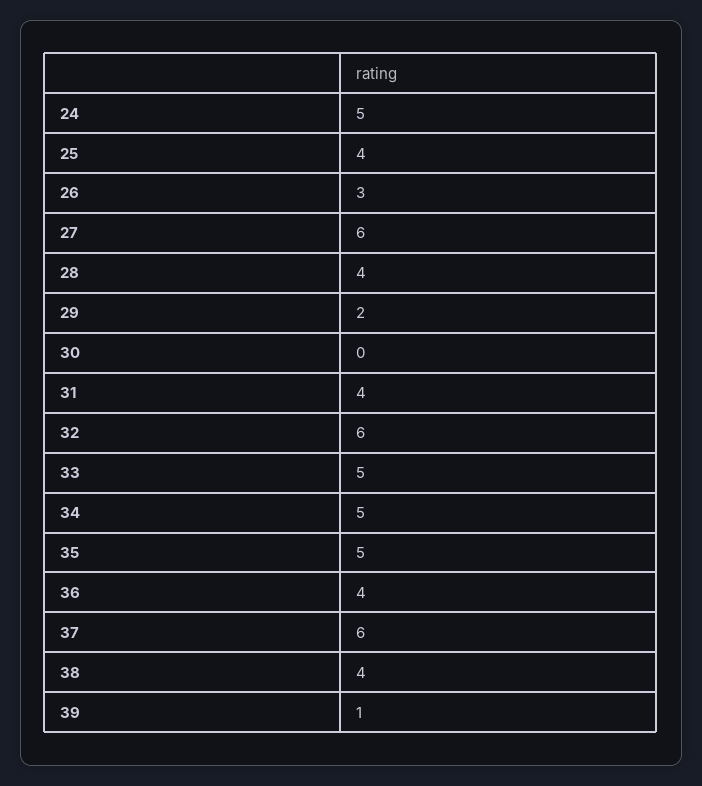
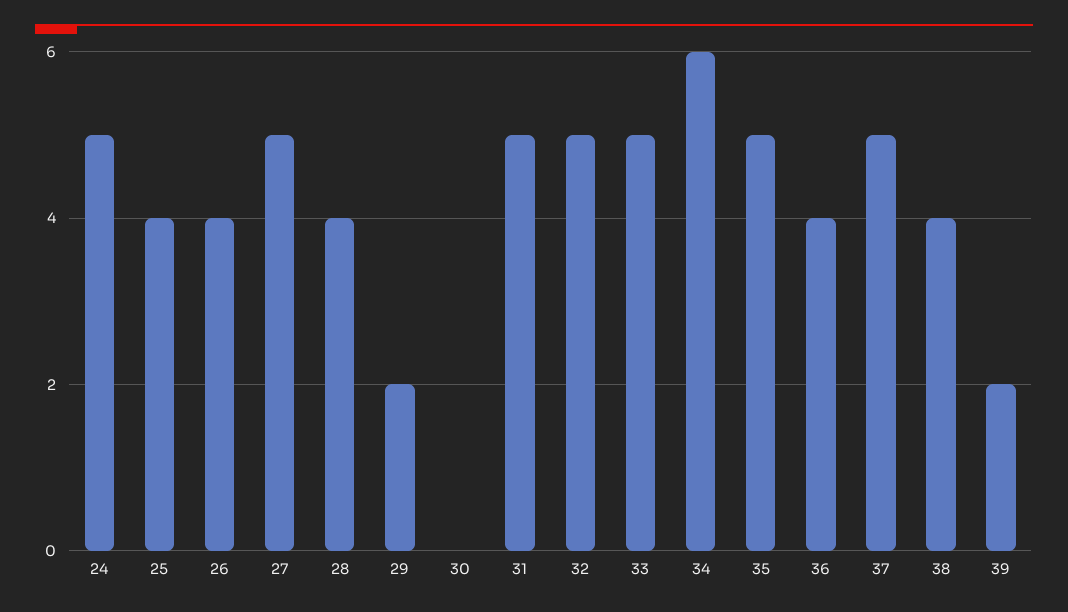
26: 3 -> 4
27: 6 -> 5
31: 4 -> 5
32: 6 -> 5
34: 5 -> 6
37: 6 -> 5
39: 1 -> 2

